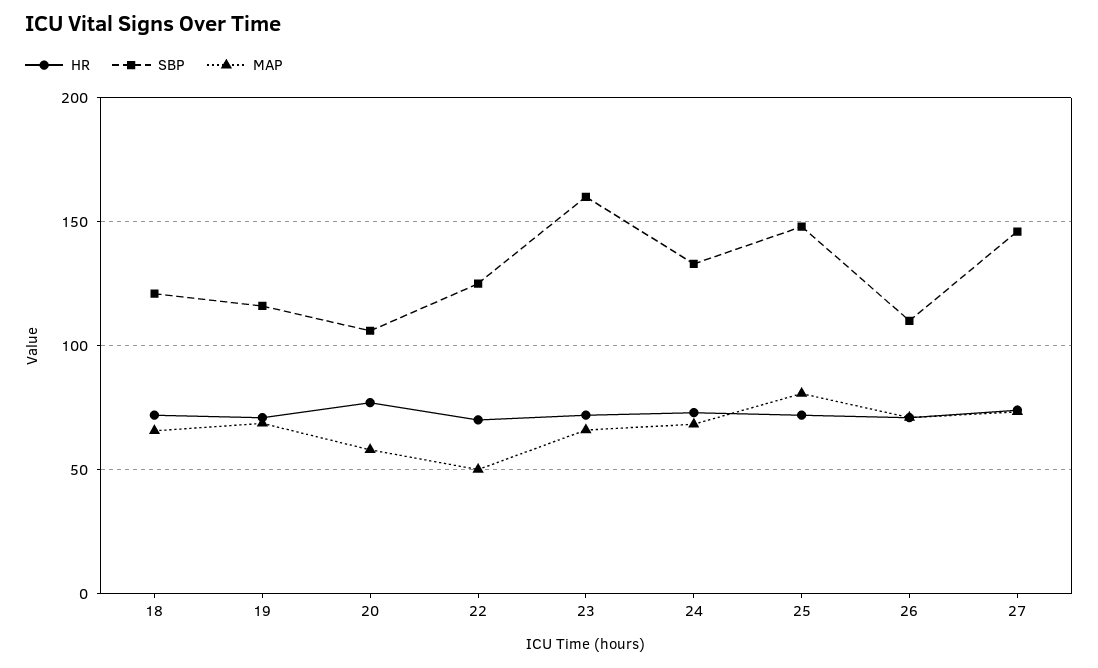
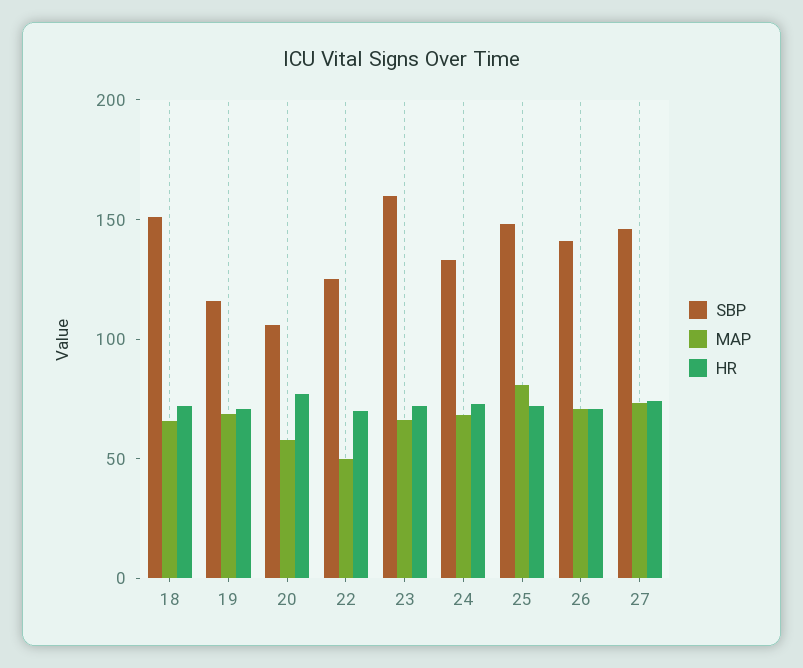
SBP, 18: 120 -> 150
SBP, 26: 110 -> 140

